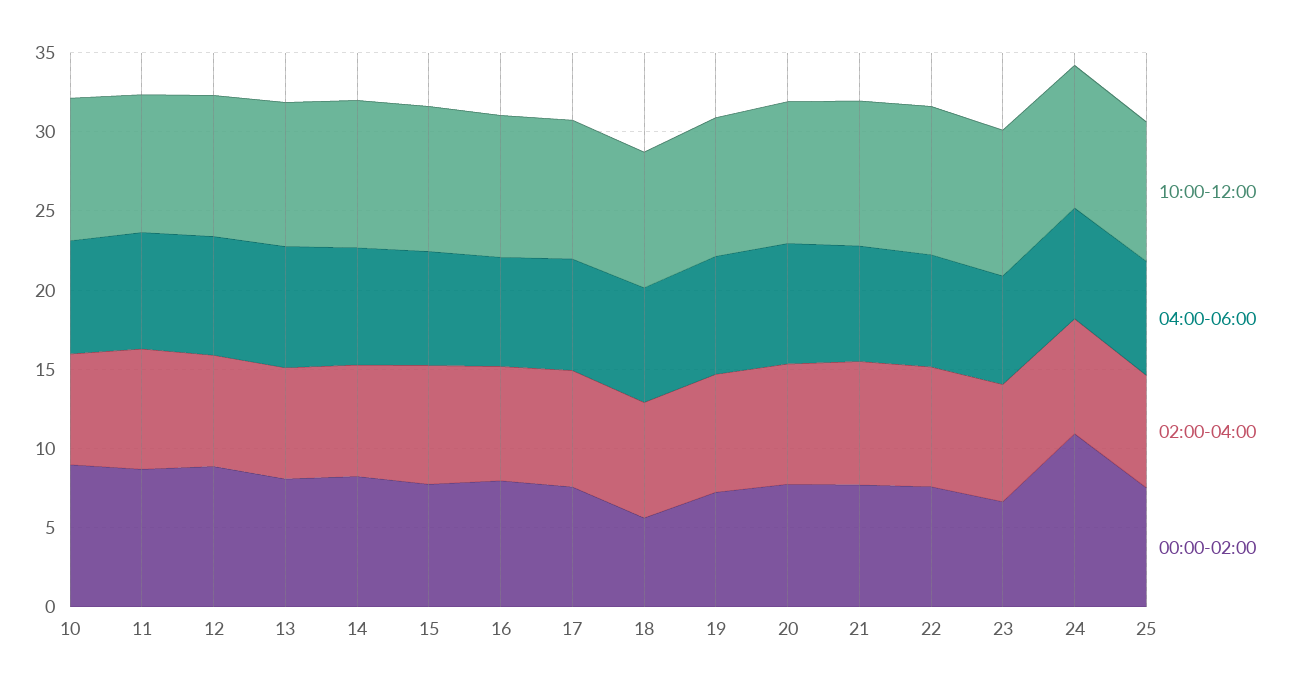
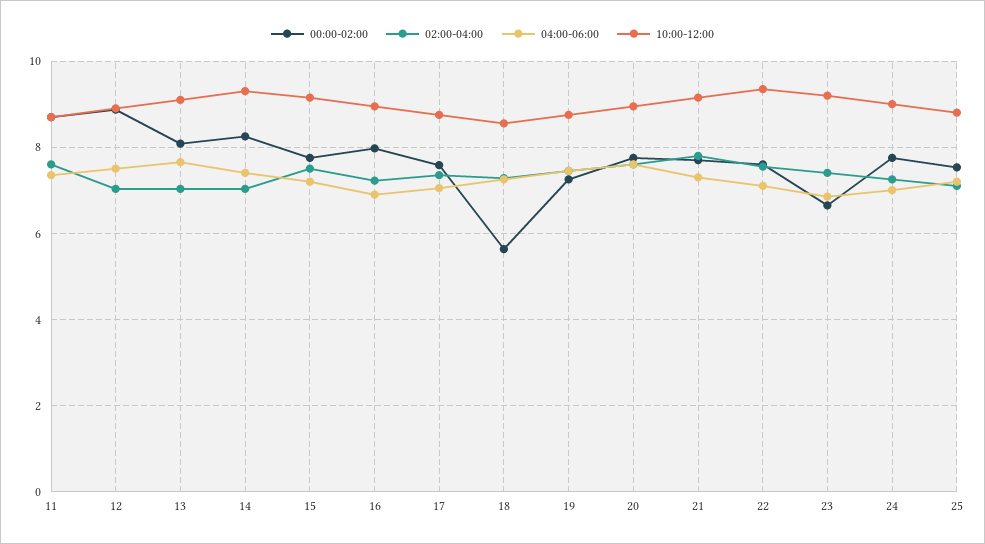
10:00-12:00, 10: 9 -> none
04:00-06:00, 10: 7 -> none
02:00-04:00, 10: 7 -> none
00:00-02:00, 10: 9 -> none
00:00-02:00, 24: 11 -> 7.8

